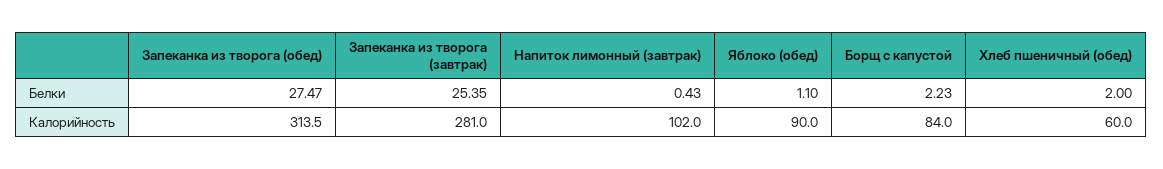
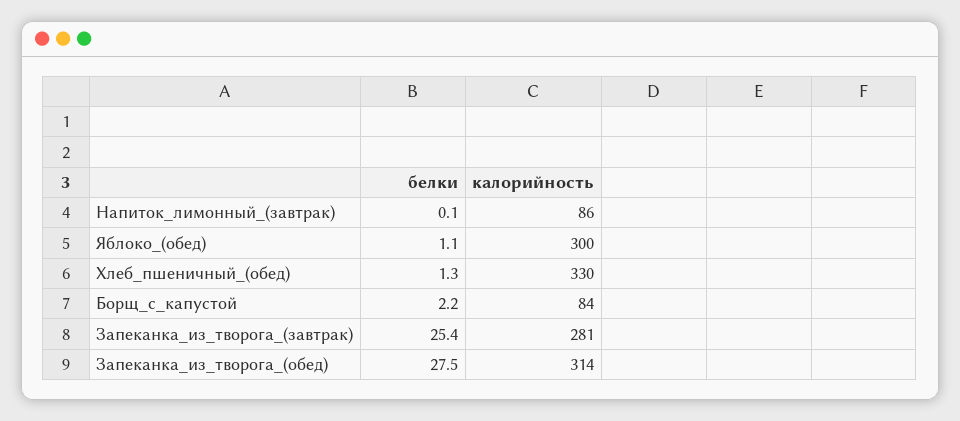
Напиток лимонный (завтрак), Белки: 0.43 -> 0.1
Хлеб пшеничный (обед), Белки: 2 -> 1.3
Напиток лимонный (завтрак), Калорийность: 102 -> 86
Яблоко (обед), Калорийность: 90 -> 300
Хлеб пшеничный (обед), Калорийность: 60 -> 330

